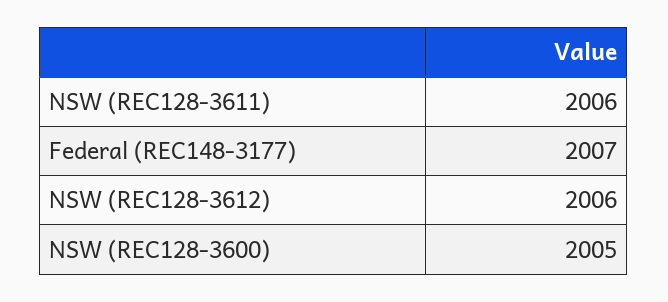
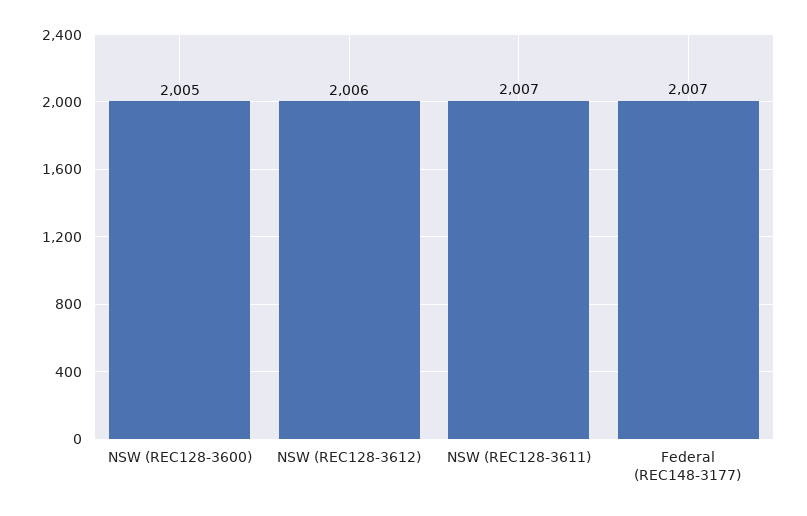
NSW (REC128-3611): 2006 -> 2007

